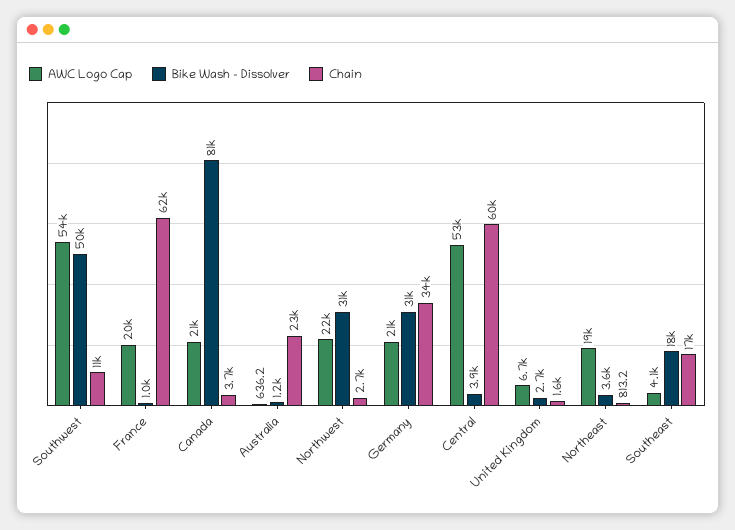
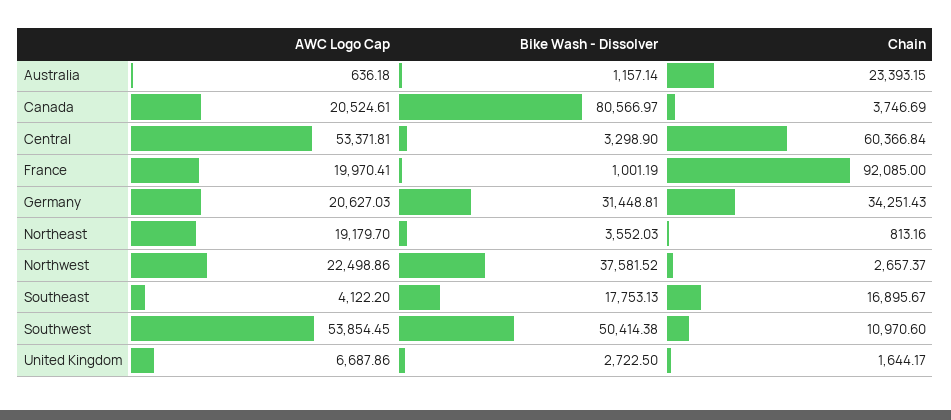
Chain, France: 62000 -> 92085
Bike Wash - Dissolver, Northwest: 31000 -> 37581.52
Bike Wash - Dissolver, Central: 3900 -> 3298.9

